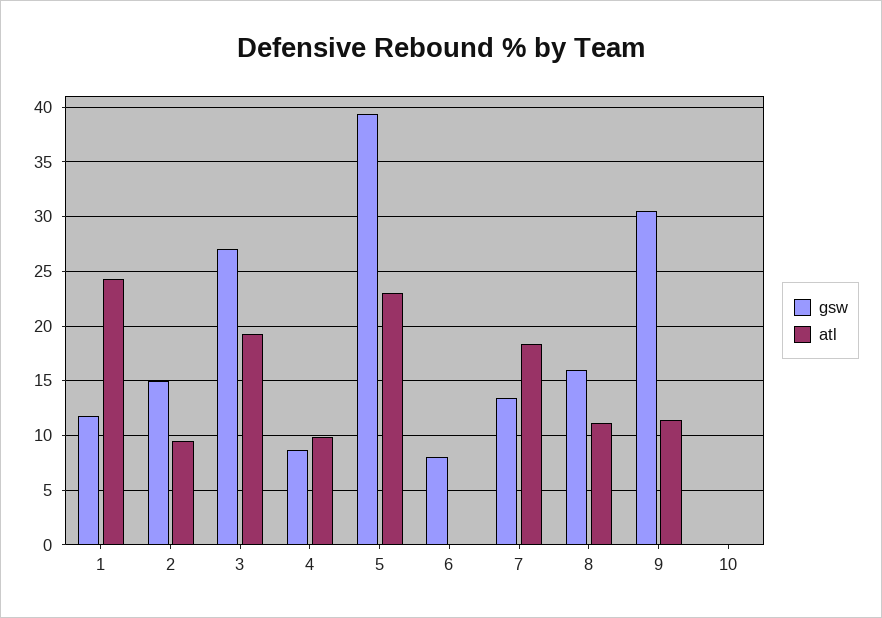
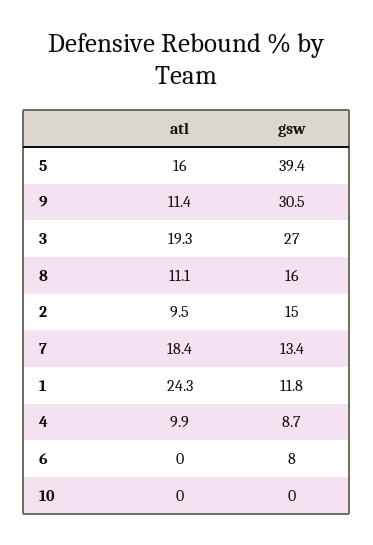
atl, 5: 23 -> 16

